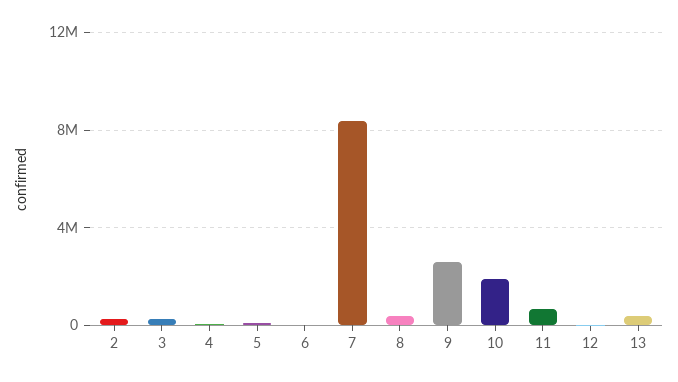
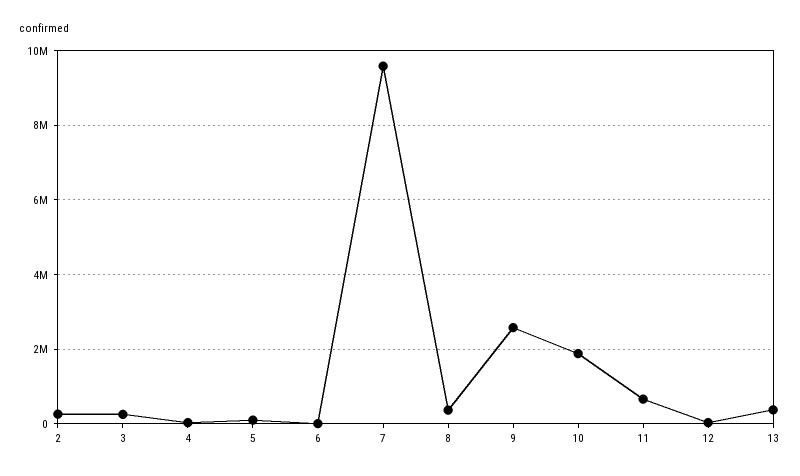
7: 8500000 -> 9600000

